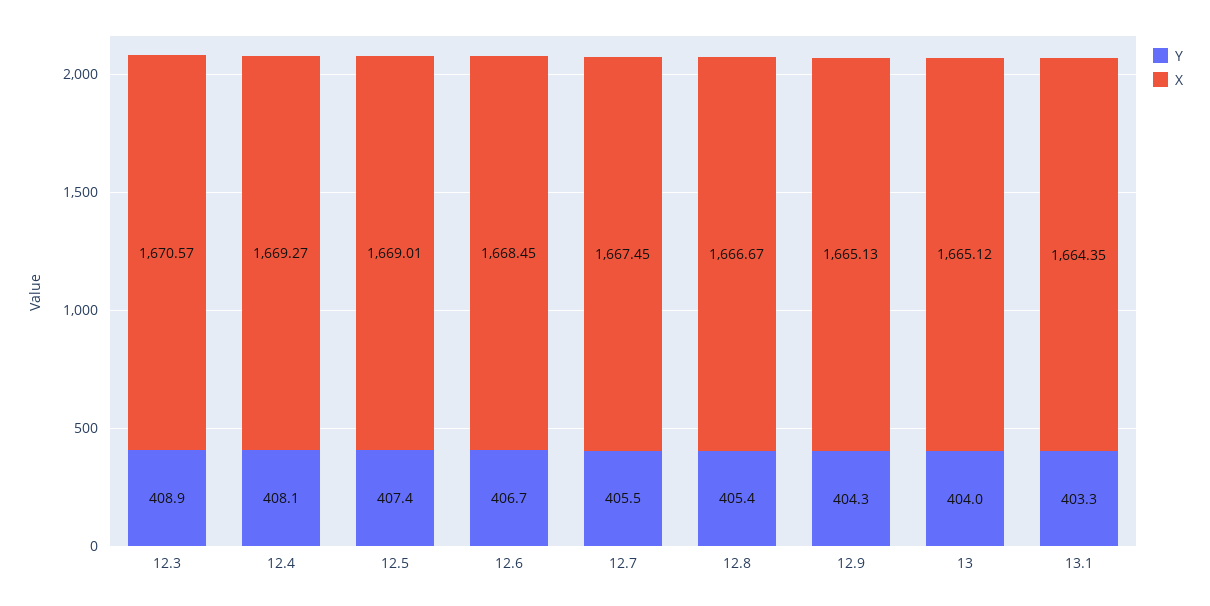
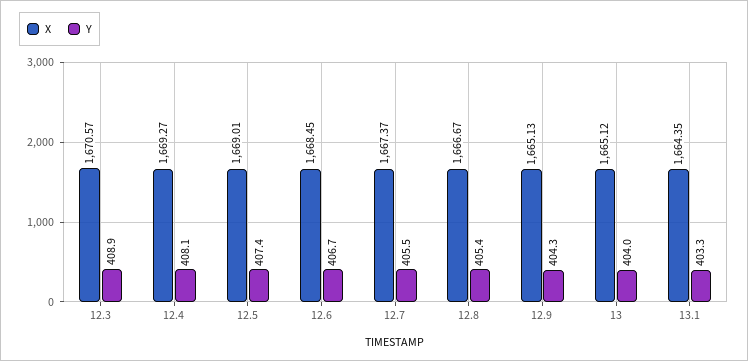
X, 12.7: 1667.45 -> 1667.37

